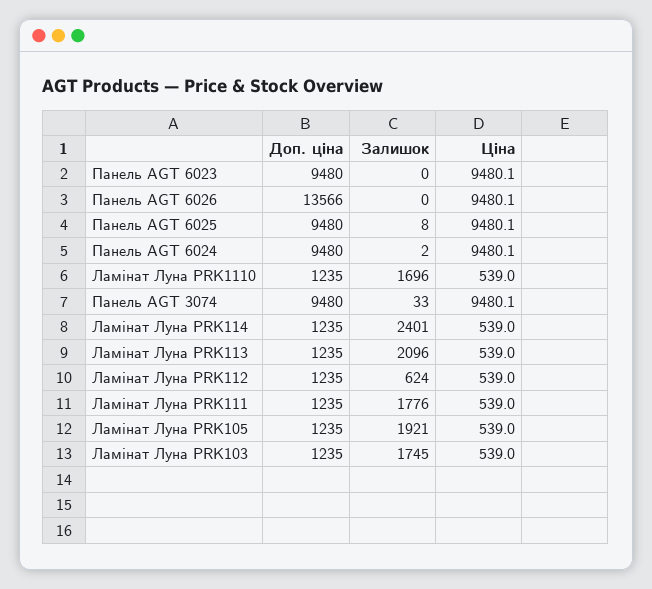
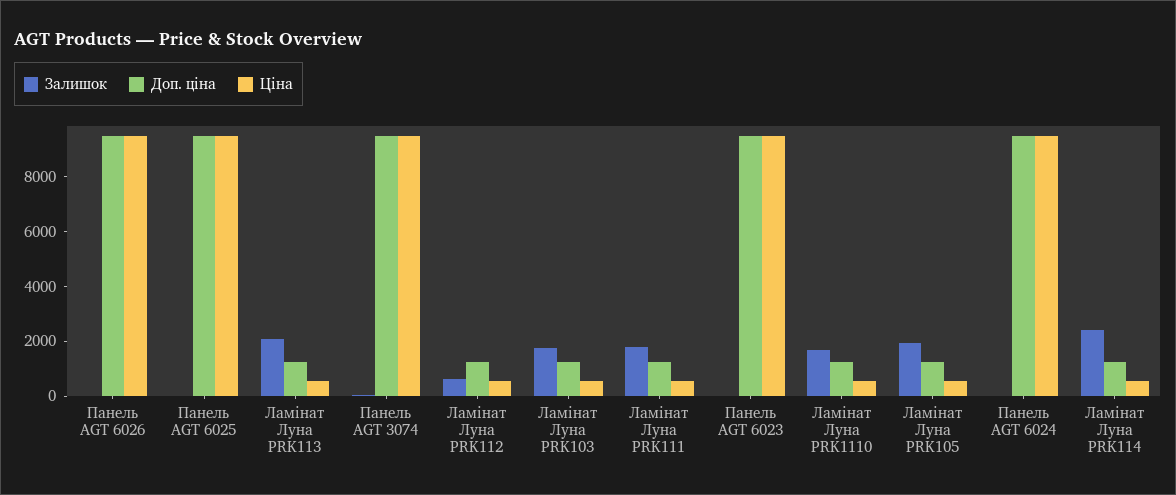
Доп. ціна, Панель AGT 6026: 13566 -> 9500

